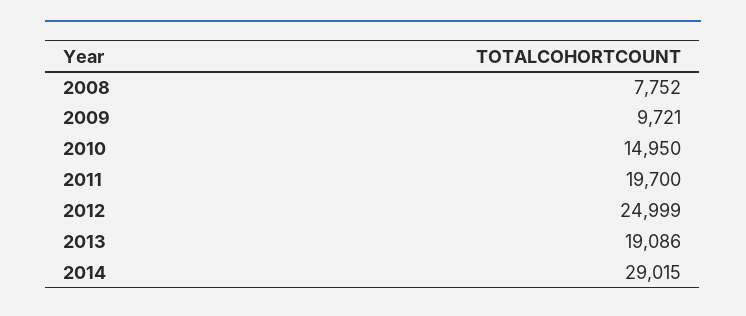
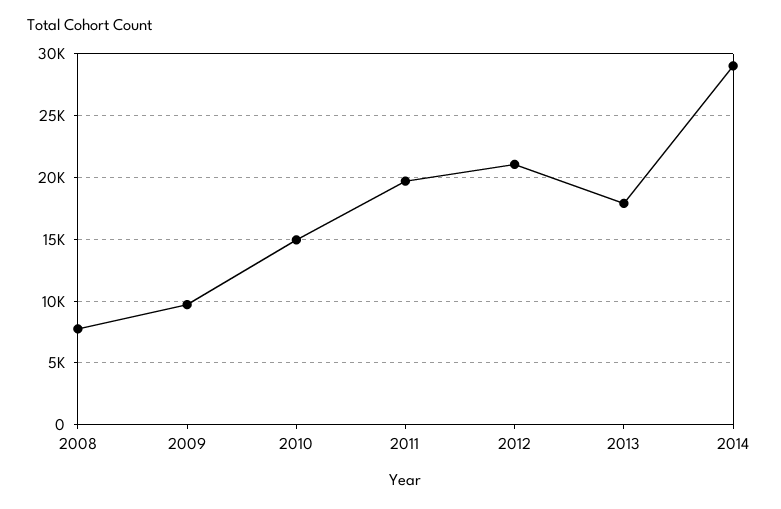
2012: 24999 -> 21000
2013: 19086 -> 18000

